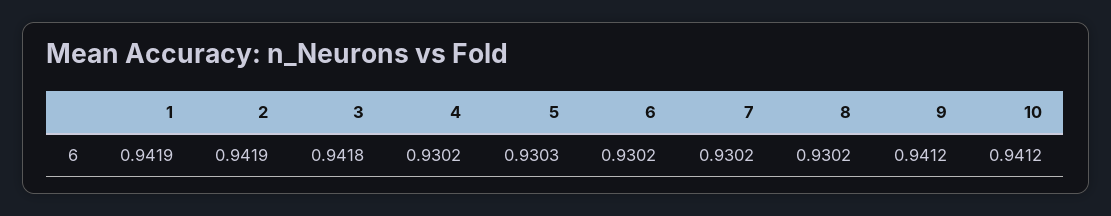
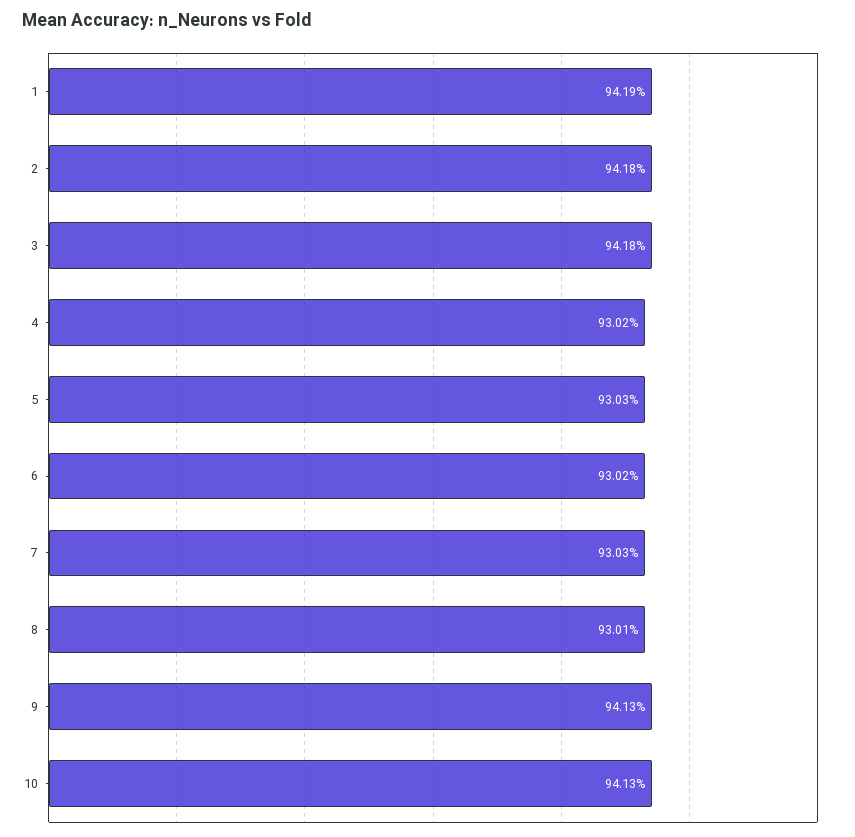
2: 0.9419 -> 0.9418
7: 0.9302 -> 0.9303
8: 0.9302 -> 0.9301
9: 0.9412 -> 0.9413
10: 0.9412 -> 0.9413

